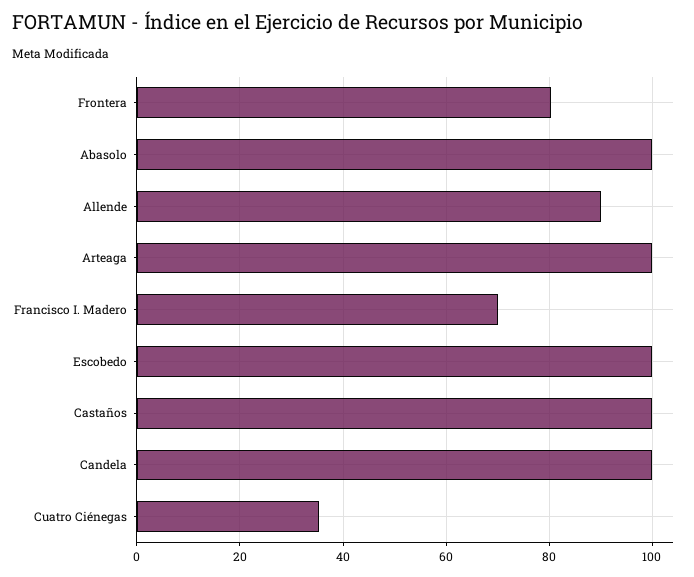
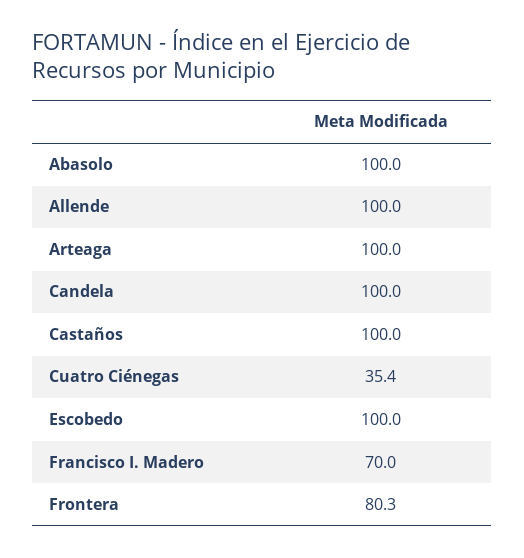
Allende: 90 -> 100

